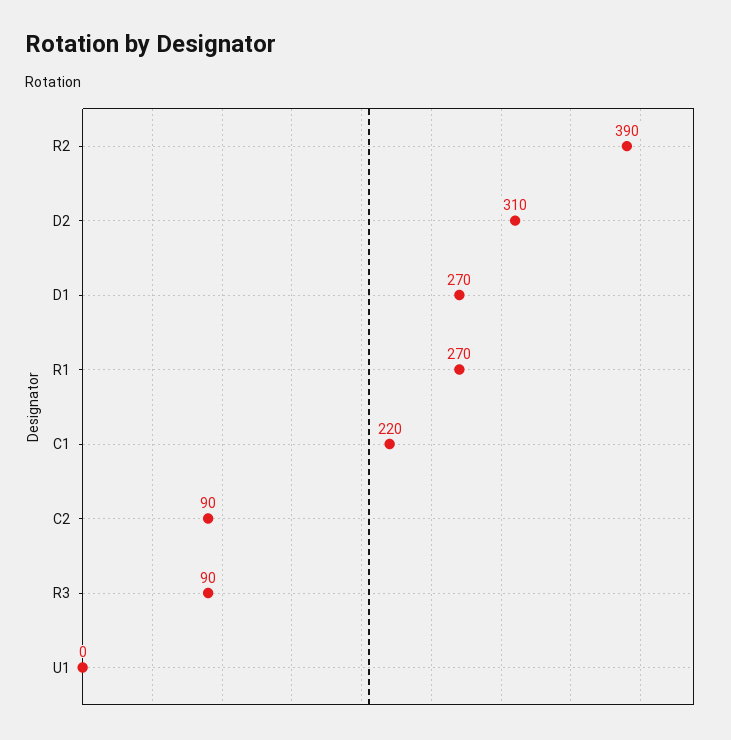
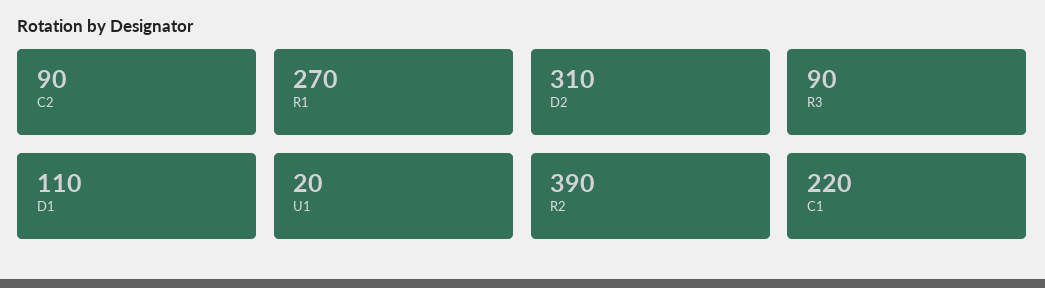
D1: 270 -> 110
U1: 0 -> 20

